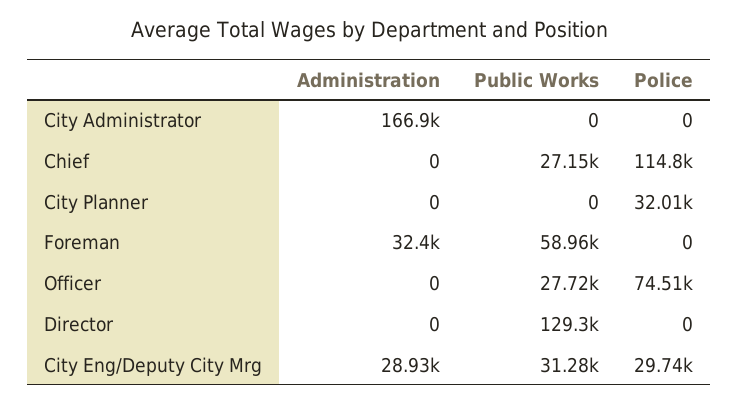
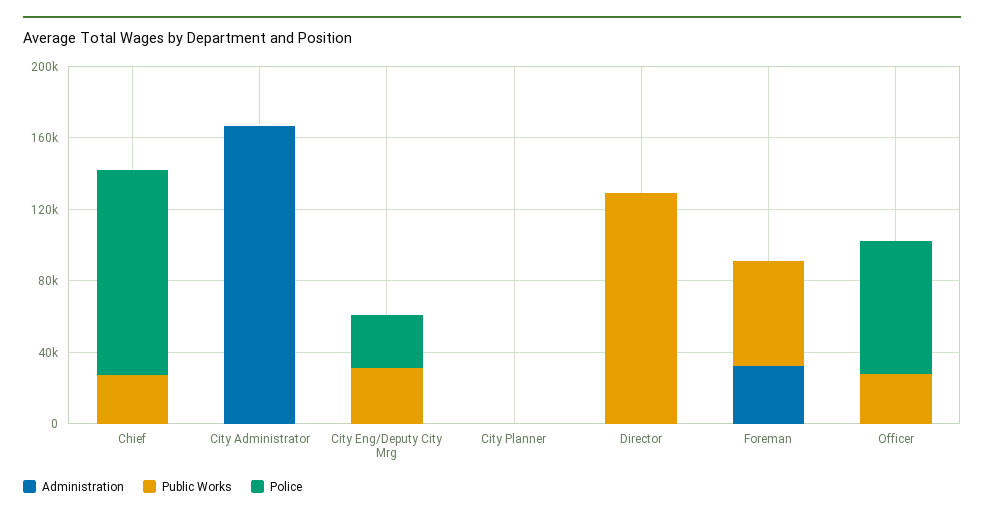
Police, City Planner: 32010 -> 0
Administration, City Eng/Deputy City Mrg: 28930 -> 0

